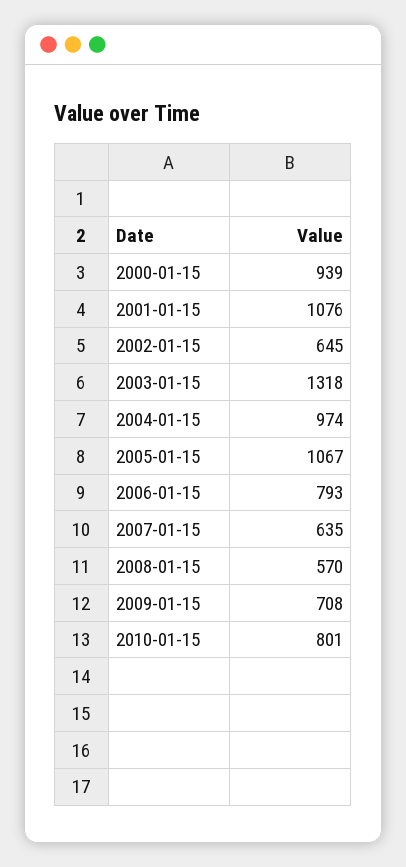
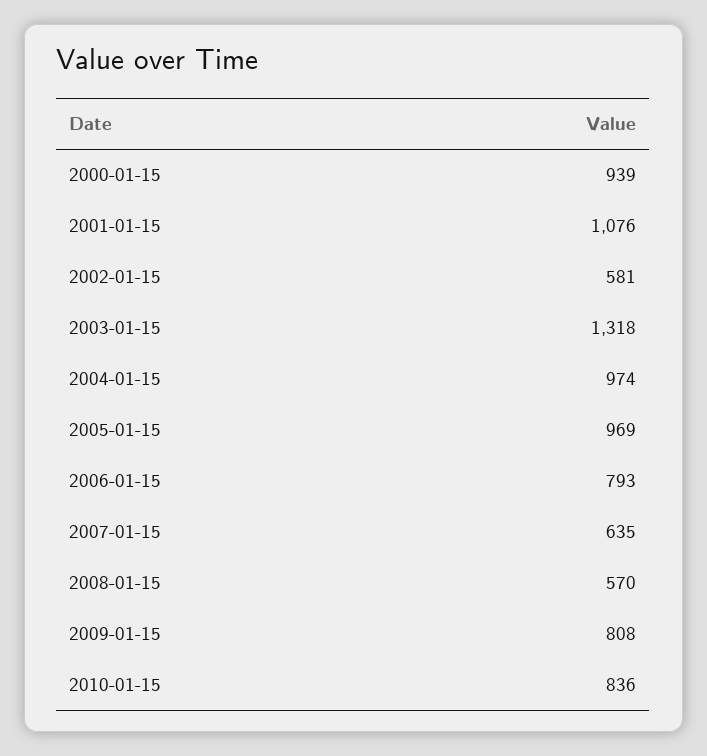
2002-01-15: 645 -> 581
2005-01-15: 1067 -> 969
2009-01-15: 708 -> 808
2010-01-15: 801 -> 836

